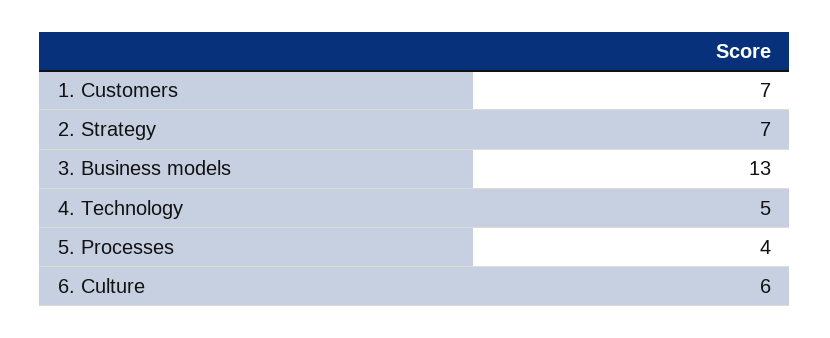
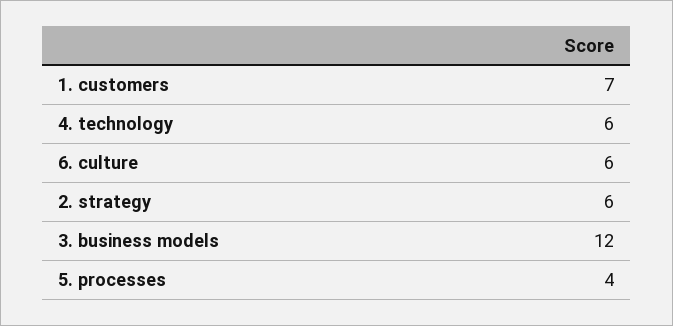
2. Strategy: 7 -> 6
3. Business models: 13 -> 12
4. Technology: 5 -> 6

